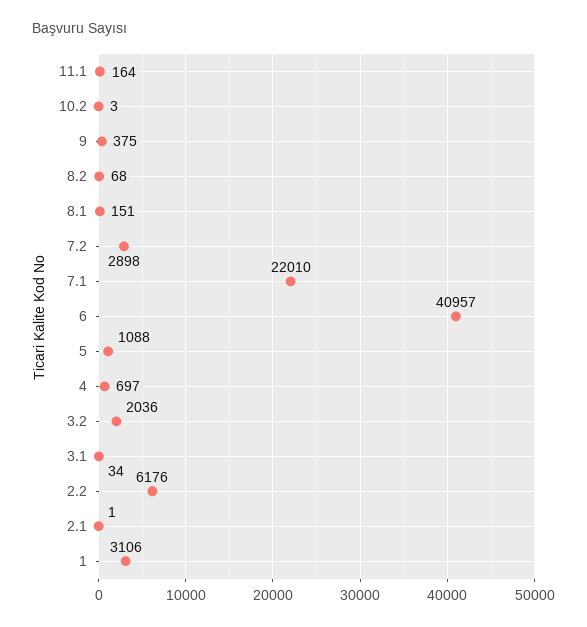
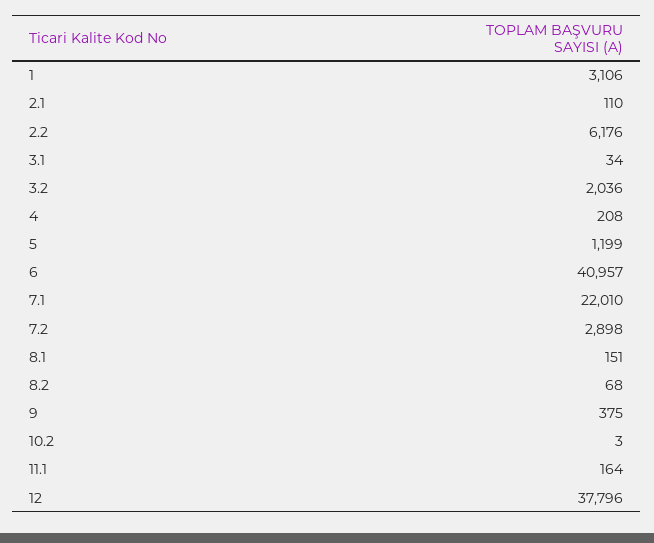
5: 1088 -> 1199
4: 697 -> 208
2.1: 1 -> 110
12: none -> 37796

